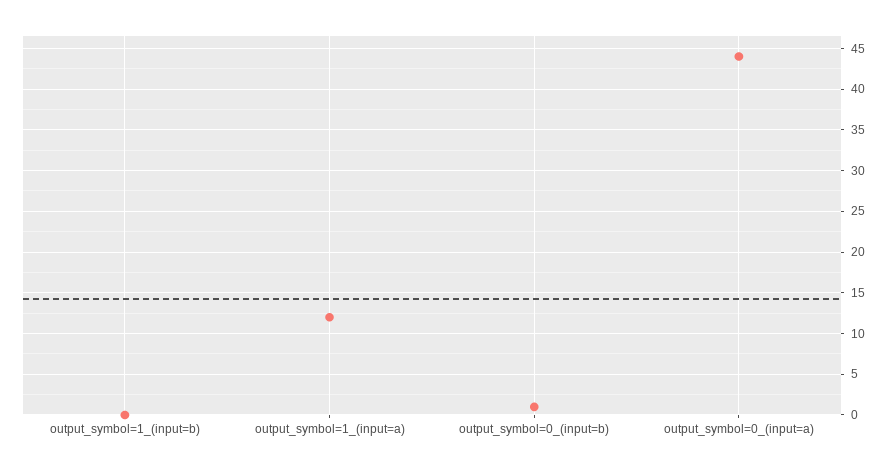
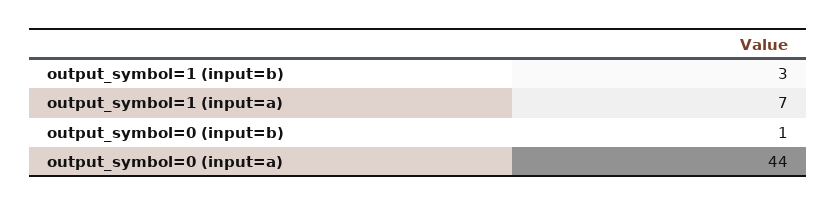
output_symbol=1_(input=b): 0 -> 3
output_symbol=1_(input=a): 12 -> 7

